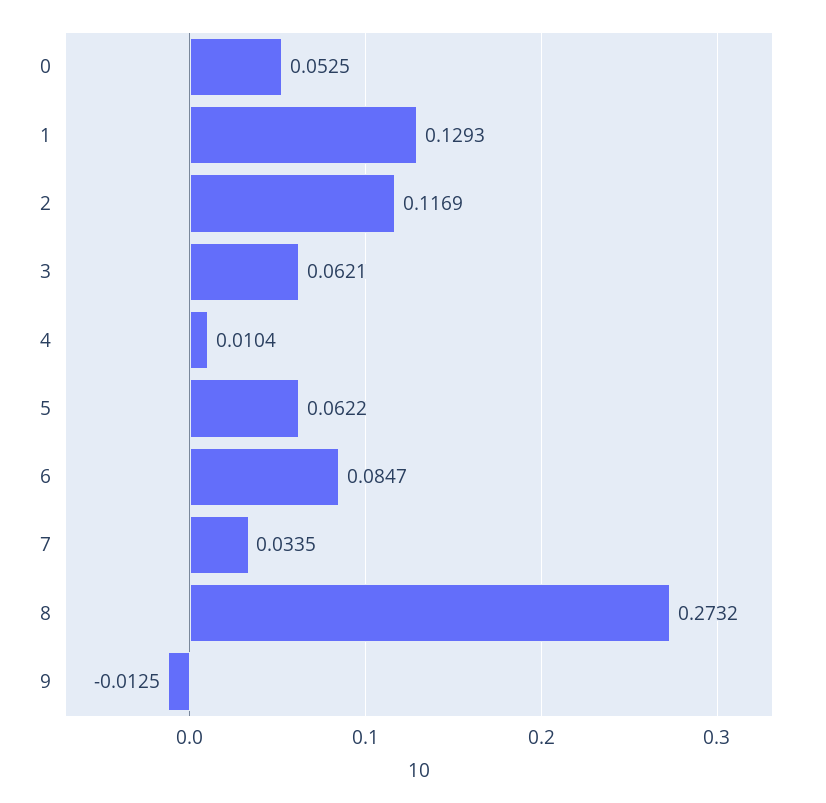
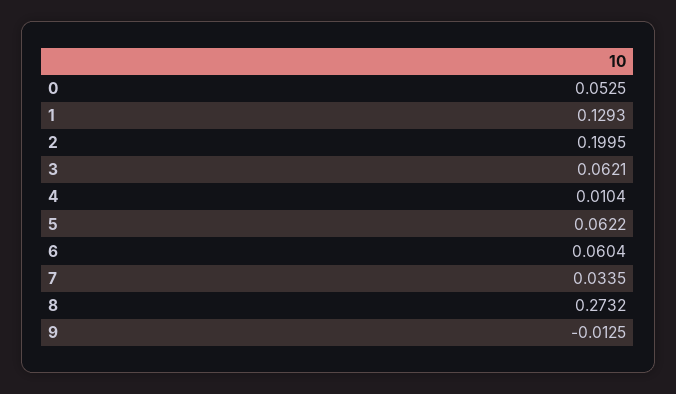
2: 0.1169 -> 0.1995
6: 0.0847 -> 0.0604

